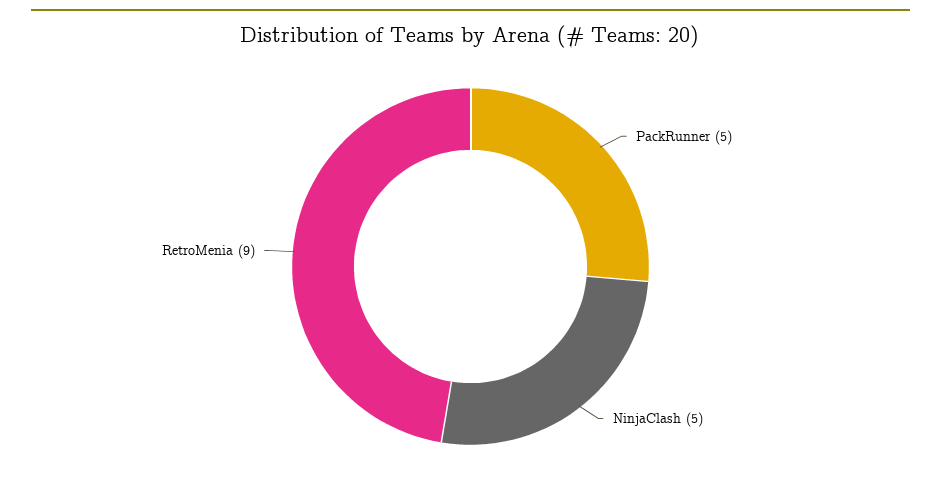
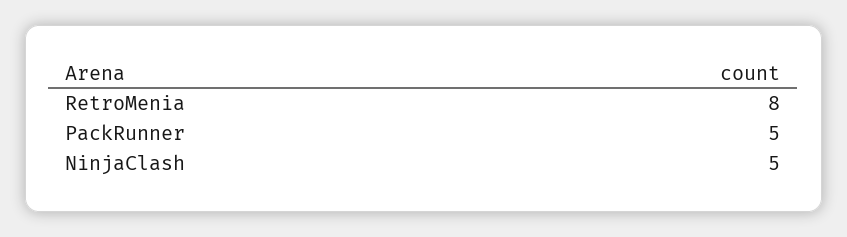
RetroMenia: 9 -> 8

